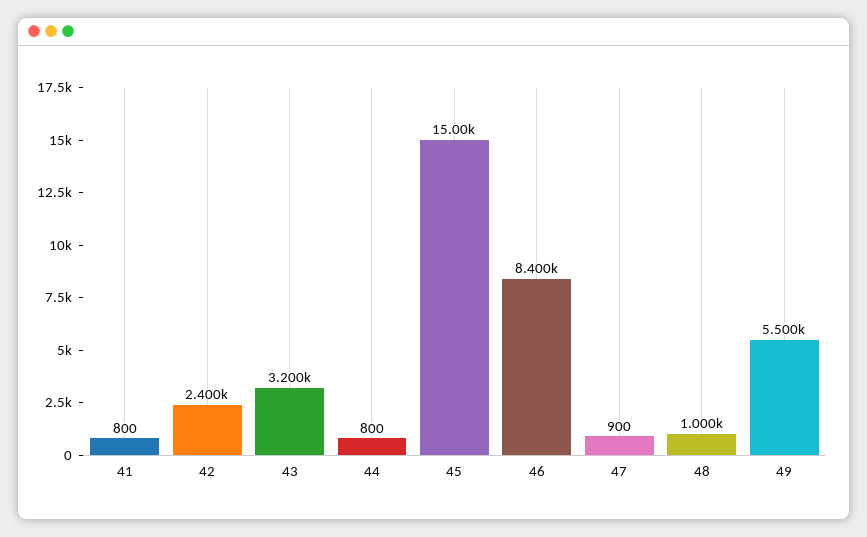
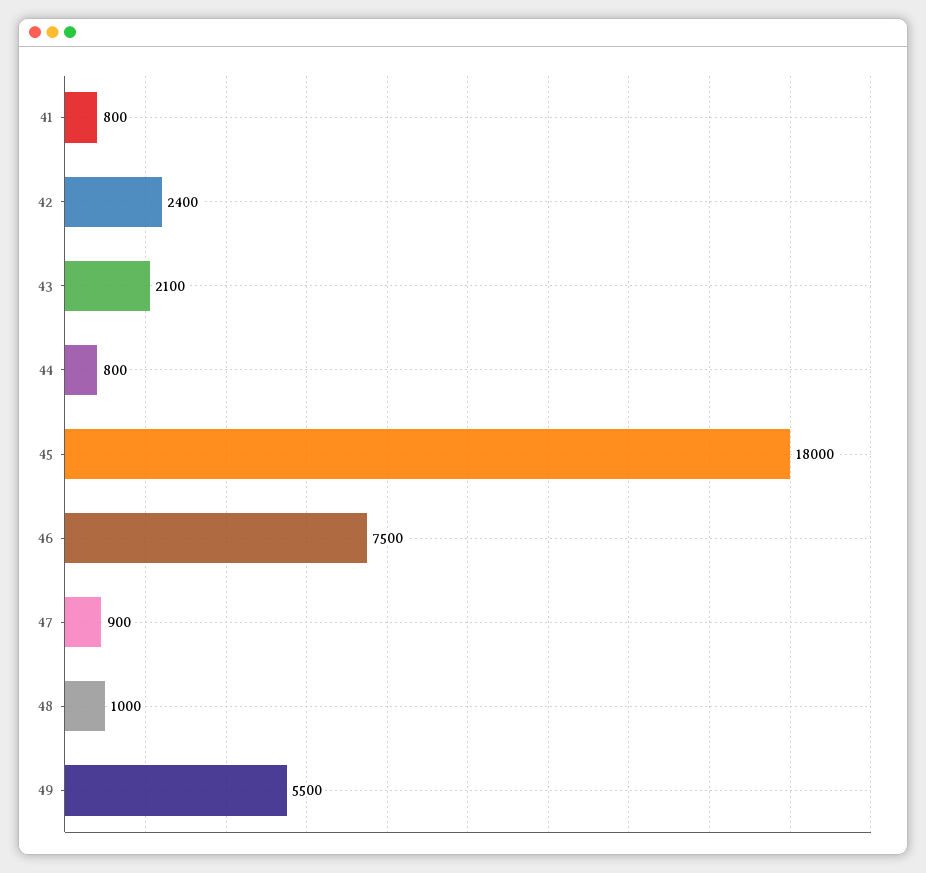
43: 3200 -> 2100
45: 15000 -> 18000
46: 8400 -> 7500

